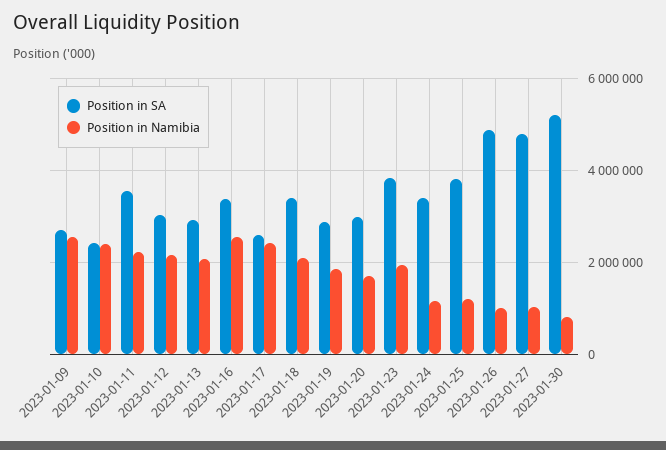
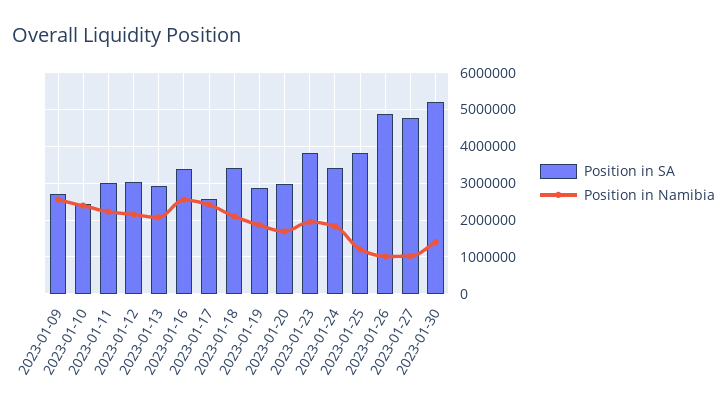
Position in SA, 2023-01-11: 3600000 -> 3000000
Position in Namibia, 2023-01-24: 1200000 -> 1800000
Position in Namibia, 2023-01-30: 800000 -> 1400000

